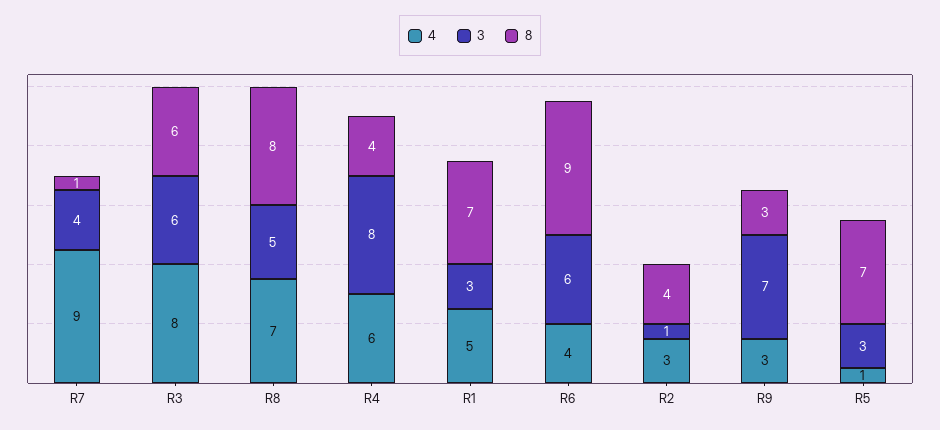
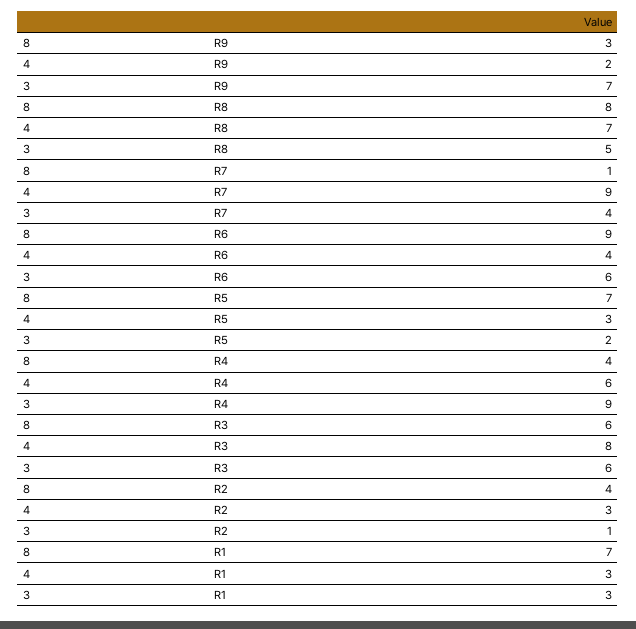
3, R4: 8 -> 9
4, R1: 5 -> 3
4, R9: 3 -> 2
4, R5: 1 -> 3
3, R5: 3 -> 2

